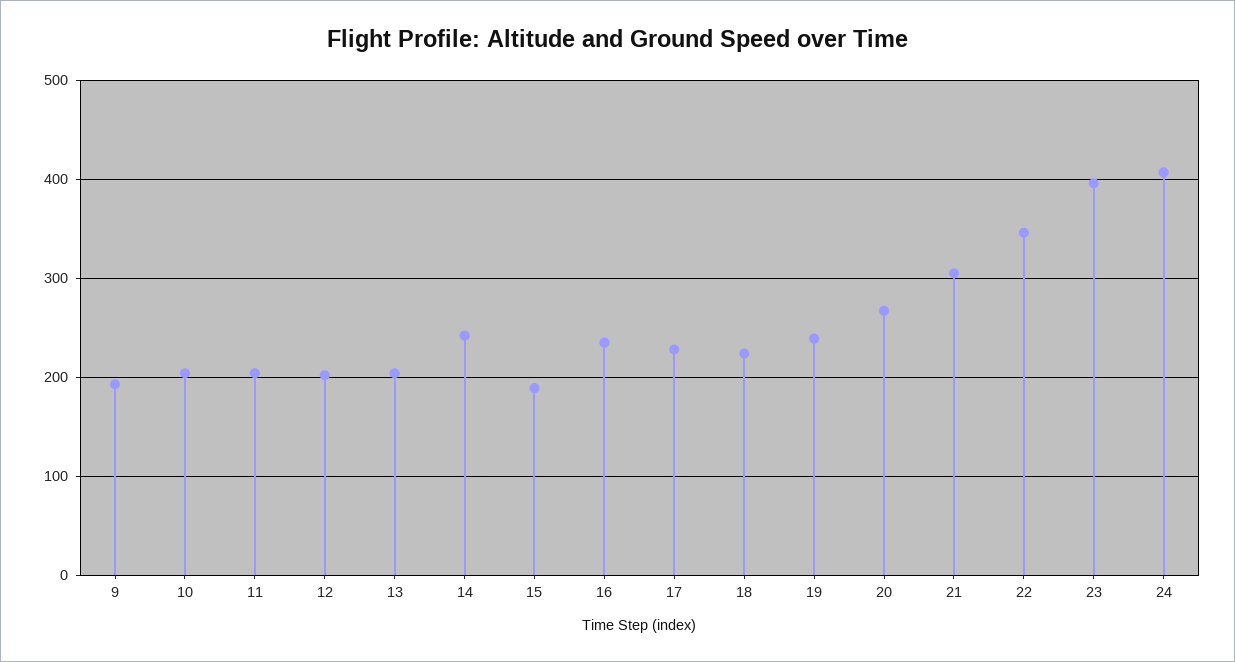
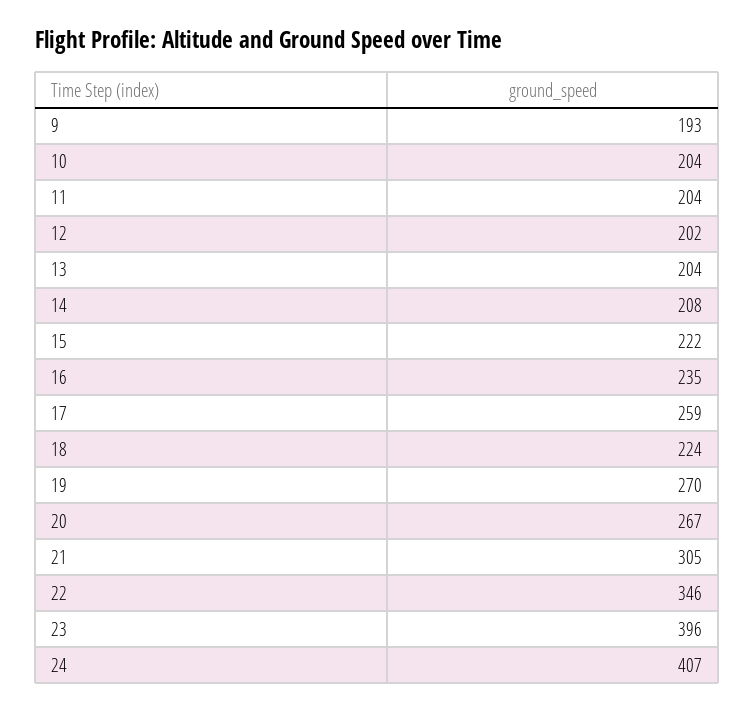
14: 240 -> 208
15: 190 -> 222
17: 230 -> 259
19: 240 -> 270

